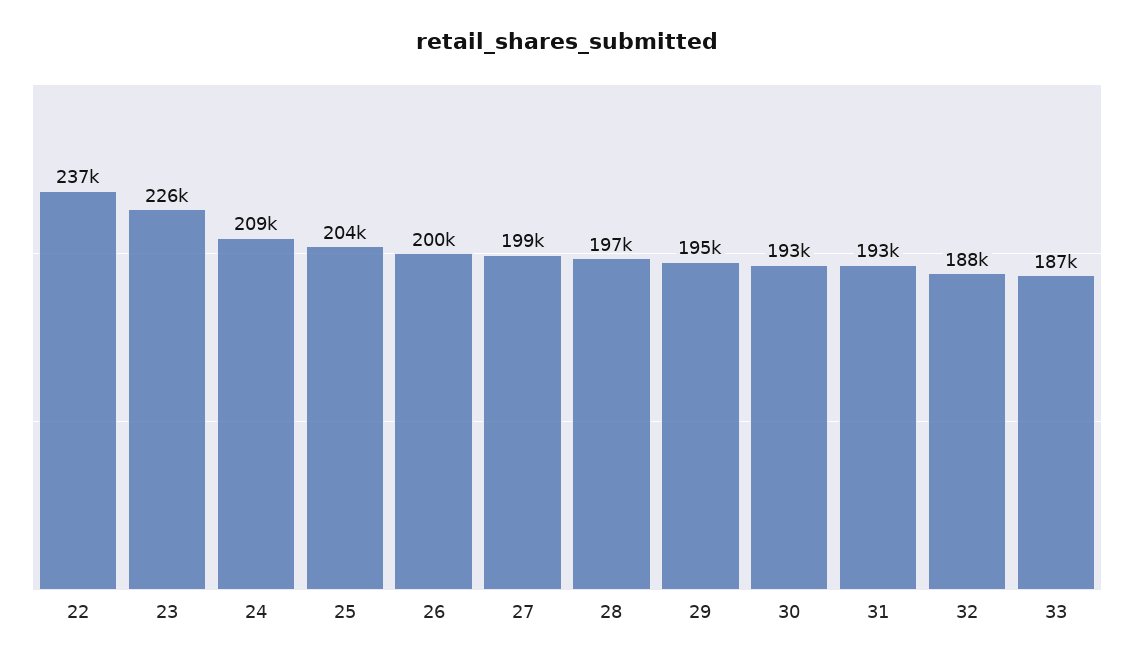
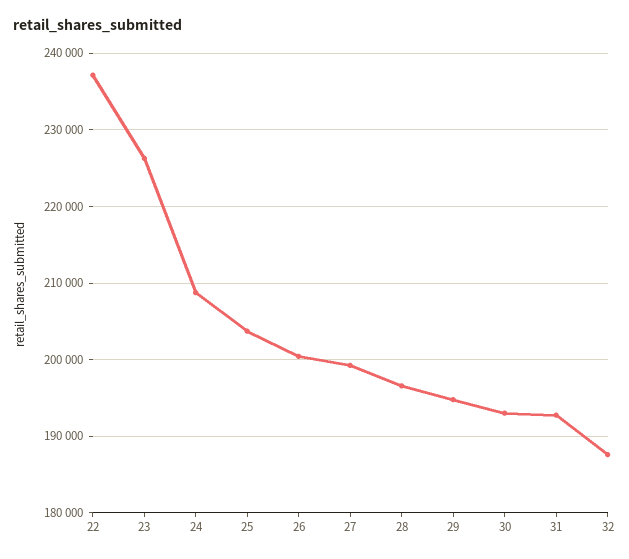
33: 187000 -> none

